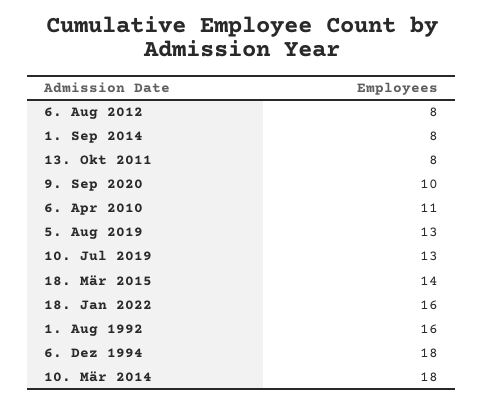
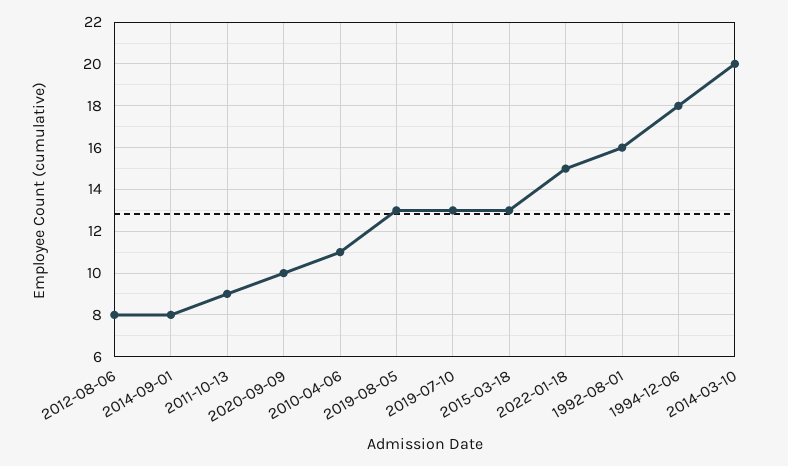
13. Okt 2011: 8 -> 9
18. Mär 2015: 14 -> 13
18. Jan 2022: 16 -> 15
10. Mär 2014: 18 -> 20

